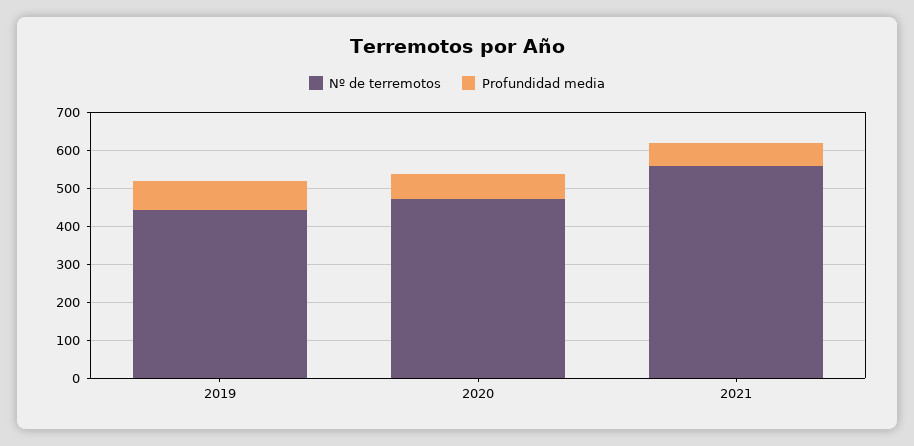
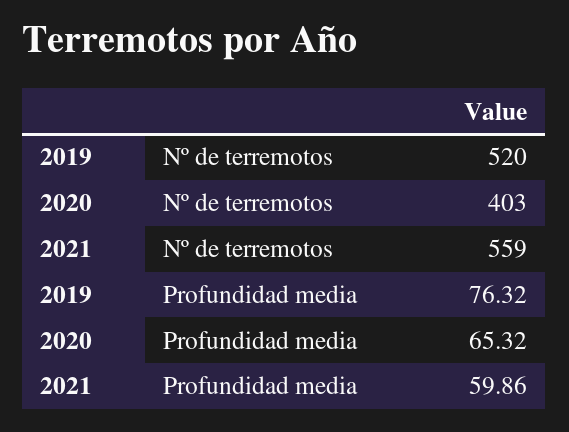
Nº de terremotos, 2019: 450 -> 520
Nº de terremotos, 2020: 475 -> 403

